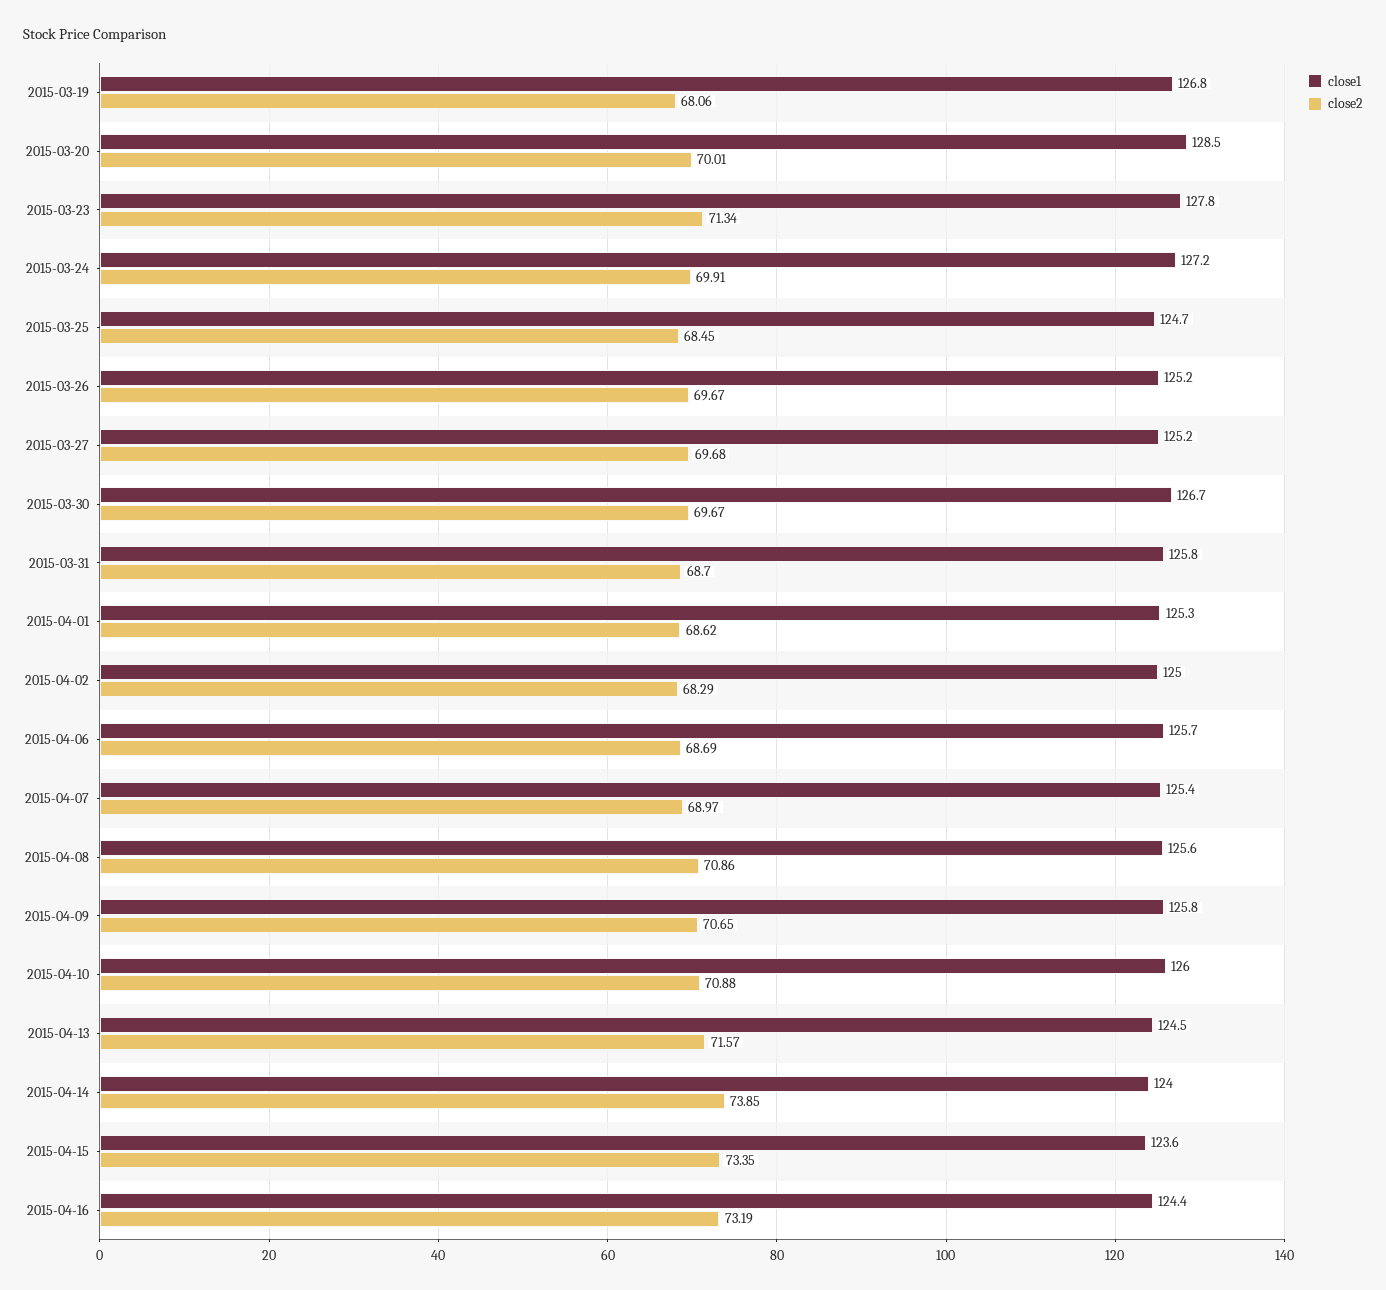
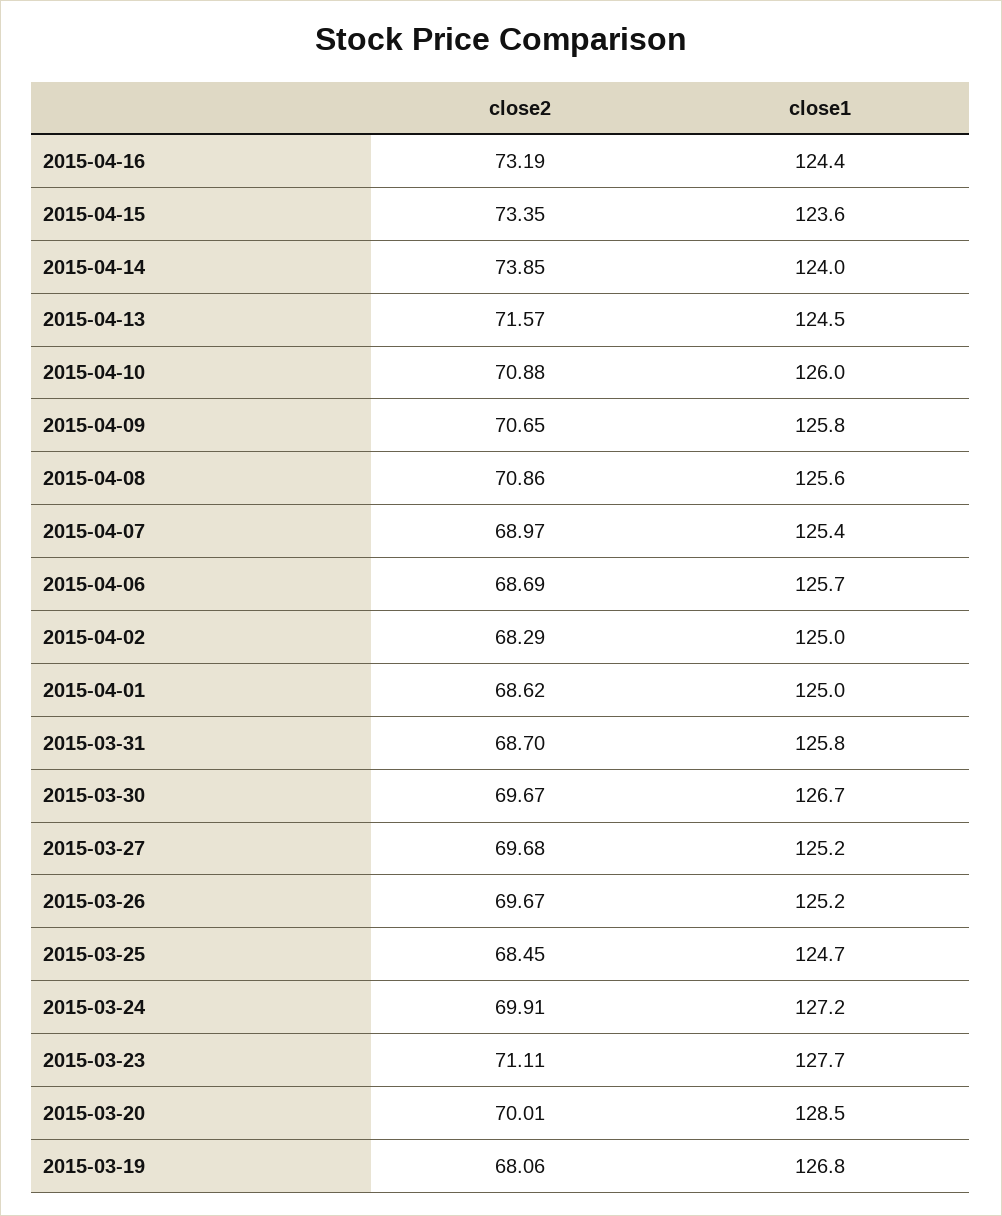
close1, 2015-03-23: 127.8 -> 127.7
close2, 2015-03-23: 71.34 -> 71.11
close1, 2015-04-01: 125.3 -> 125

